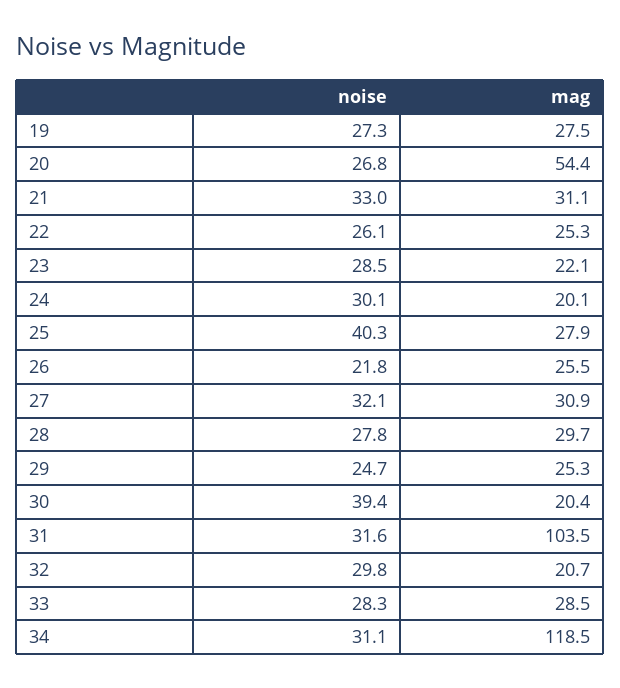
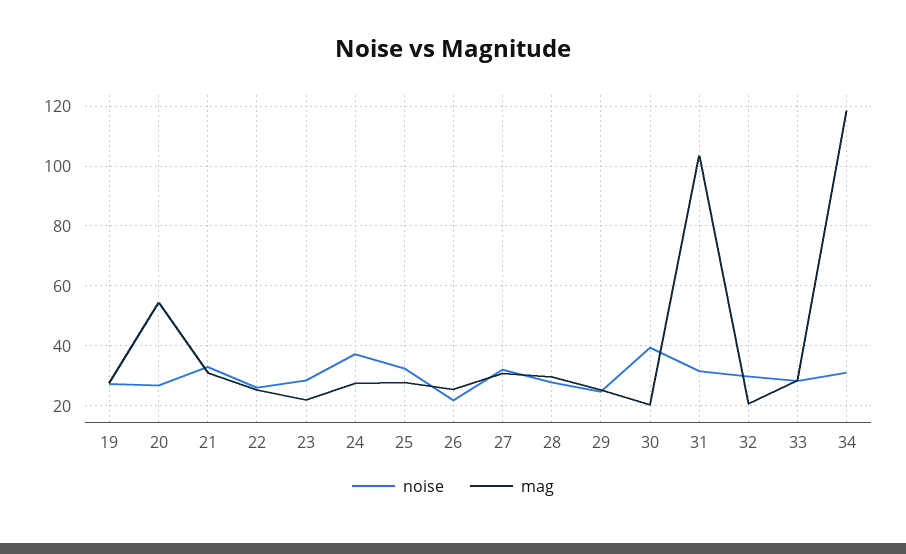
noise, 24: 30.1 -> 37.5
mag, 24: 20.1 -> 27.5
noise, 25: 40.3 -> 32.5

